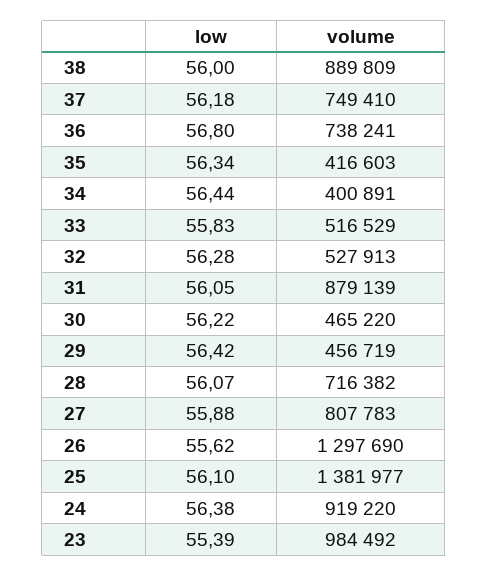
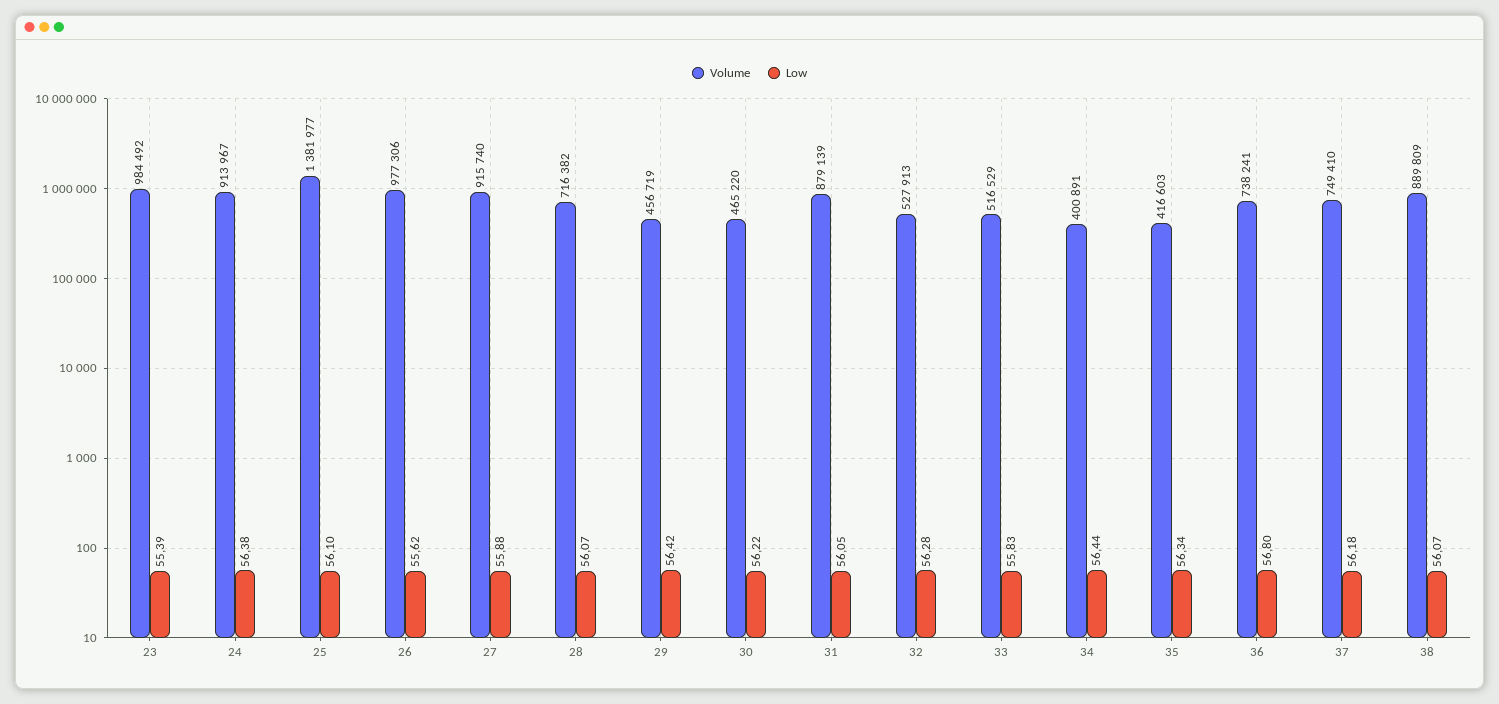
low, 38: 56 -> 56.07
volume, 27: 807783 -> 915740
volume, 26: 1297690 -> 977306
volume, 24: 919220 -> 913967

